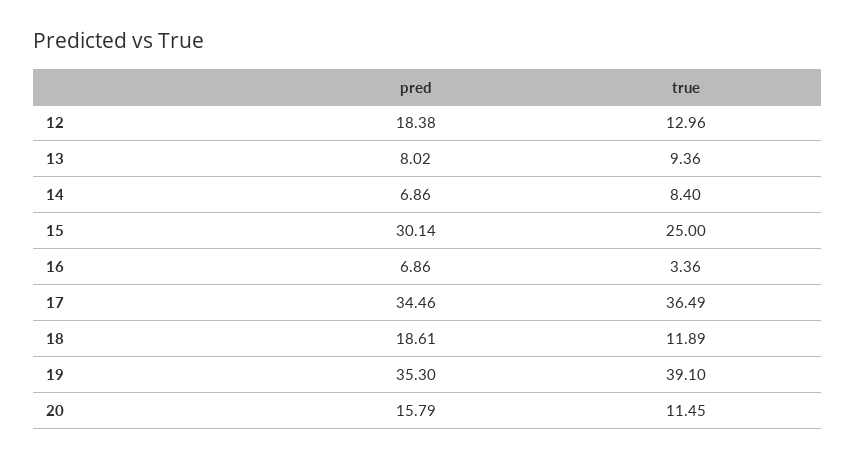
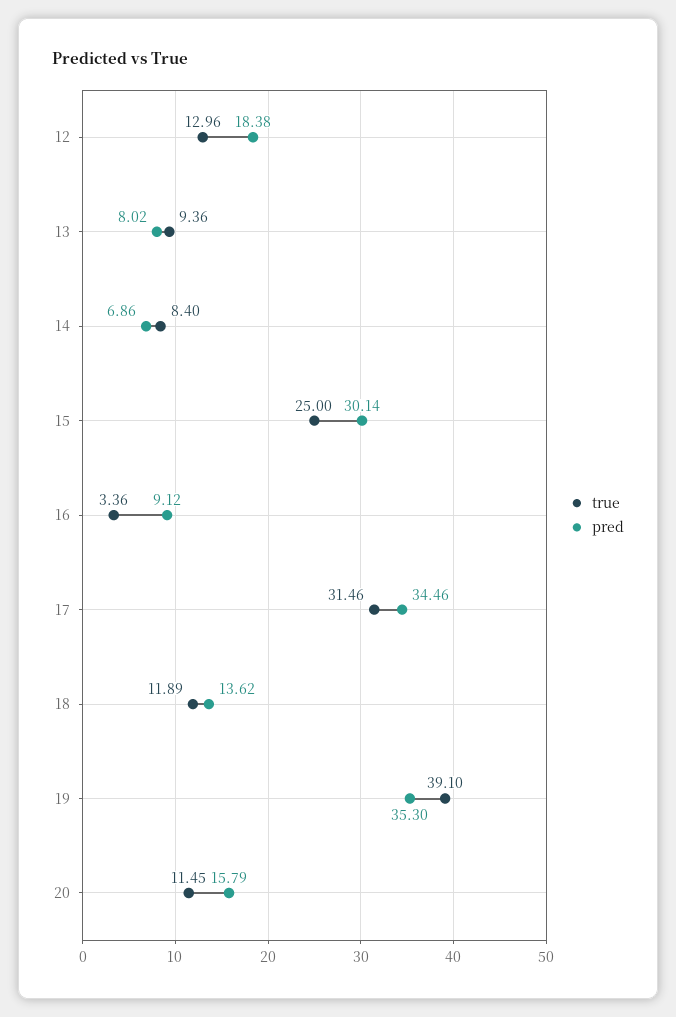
pred, 16: 6.86 -> 9.12
true, 17: 36.49 -> 31.46
pred, 18: 18.61 -> 13.62

